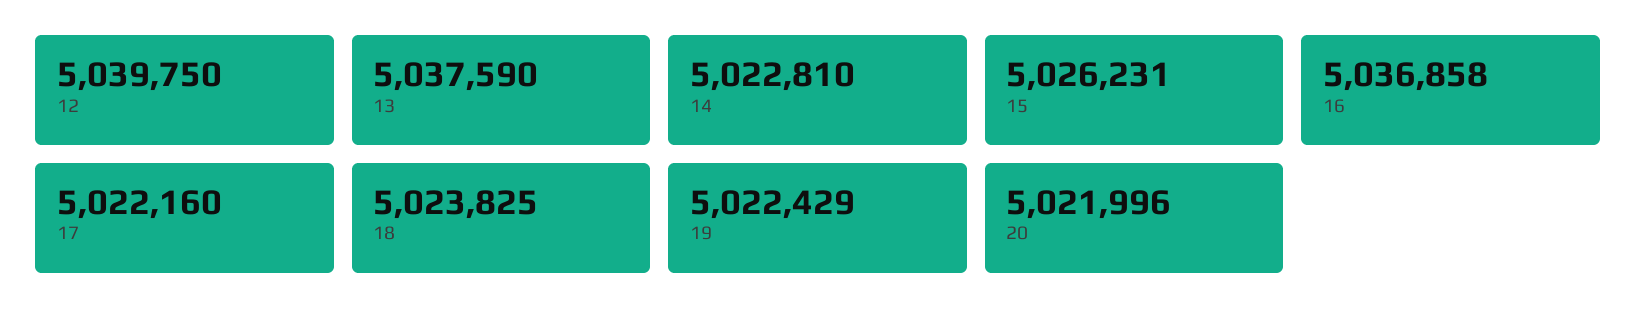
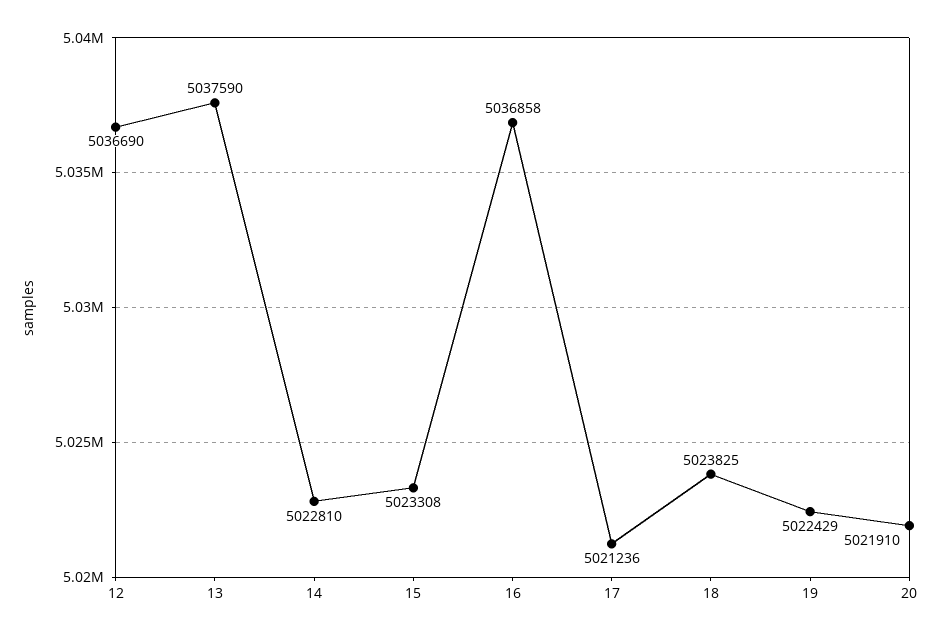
12: 5039750 -> 5036690
15: 5026231 -> 5023308
17: 5022160 -> 5021236
20: 5021996 -> 5021910

